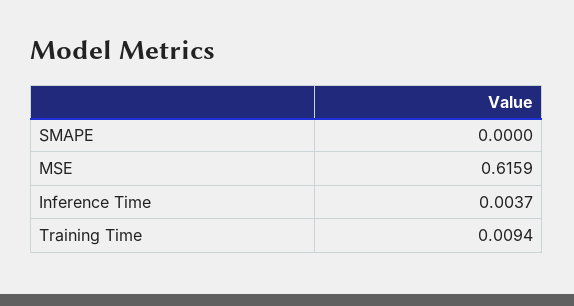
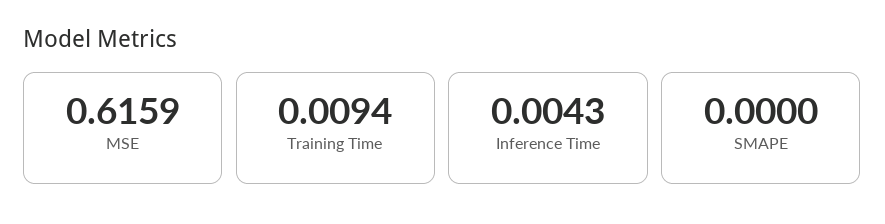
Inference Time: 0.0037 -> 0.0043

